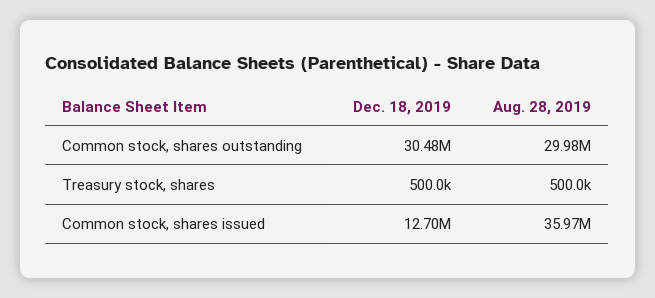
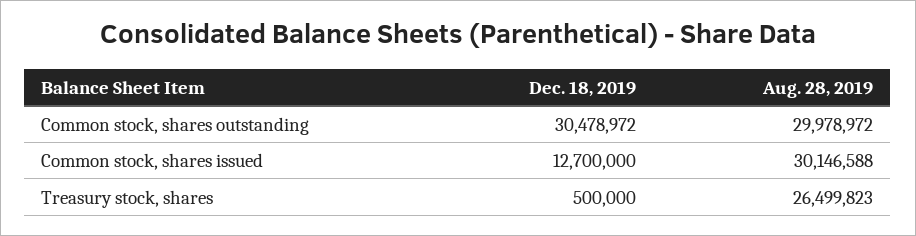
Aug. 28, 2019, Treasury stock, shares: 500000 -> 26499823
Aug. 28, 2019, Common stock, shares issued: 35970000 -> 30146588

